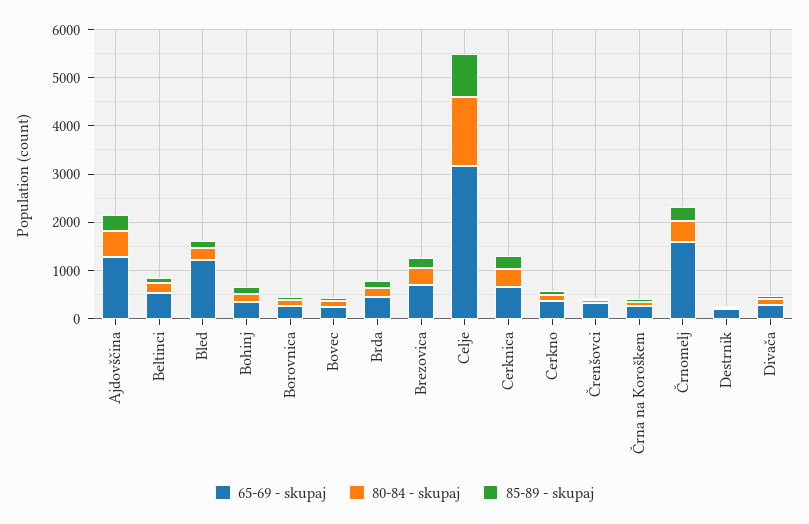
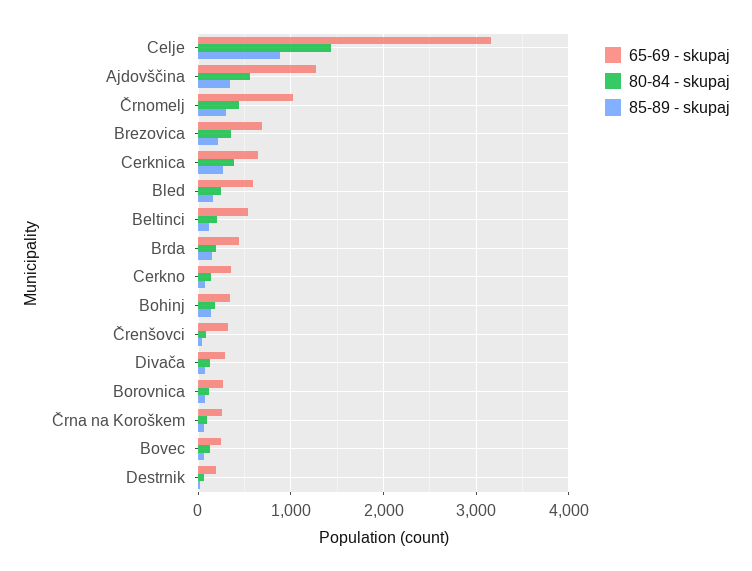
65-69 - skupaj, Bled: 1200 -> 600
65-69 - skupaj, Črnomelj: 1600 -> 1000

